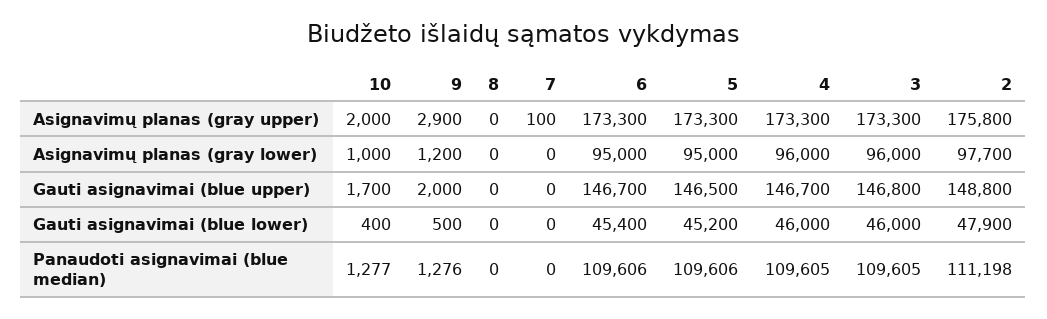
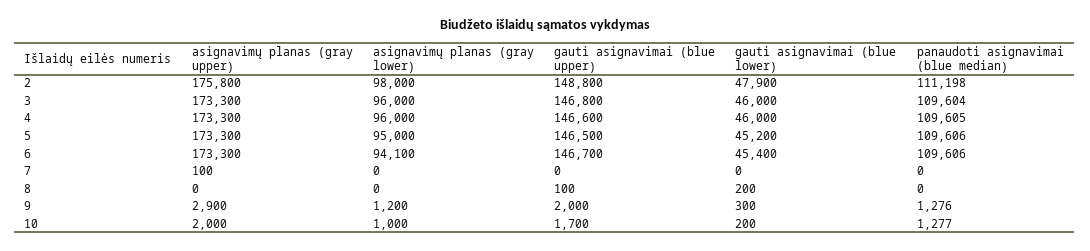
6, Asignavimų planas (gray lower): 95000 -> 94100
2, Asignavimų planas (gray lower): 97700 -> 98000
8, Gauti asignavimai (blue upper): 0 -> 100
4, Gauti asignavimai (blue upper): 146700 -> 146600
10, Gauti asignavimai (blue lower): 400 -> 200
9, Gauti asignavimai (blue lower): 500 -> 300
8, Gauti asignavimai (blue lower): 0 -> 200
3, Panaudoti asignavimai (blue median): 109605 -> 109604

